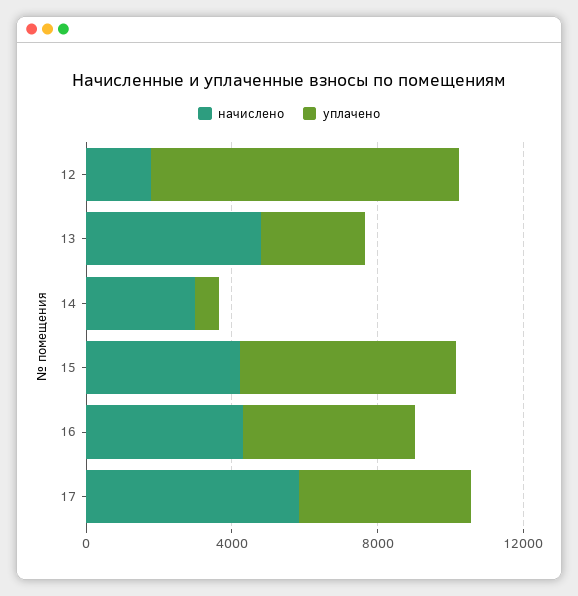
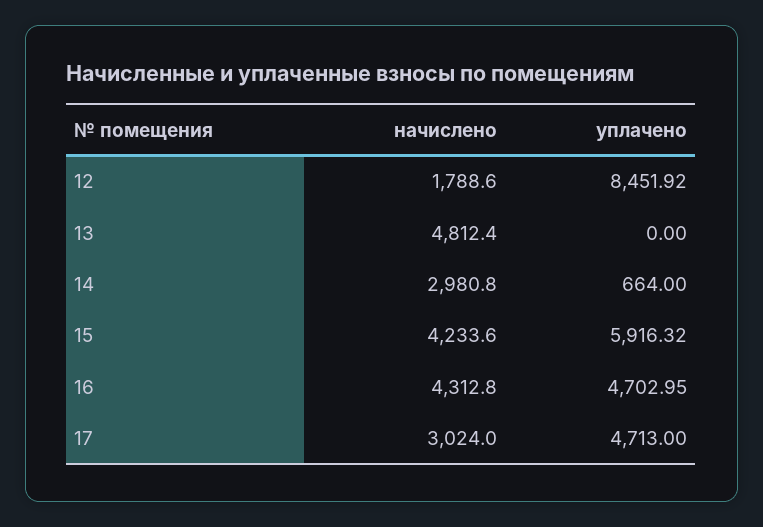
уплачено, 13: 3000 -> 0
начислено, 17: 6000 -> 3024

